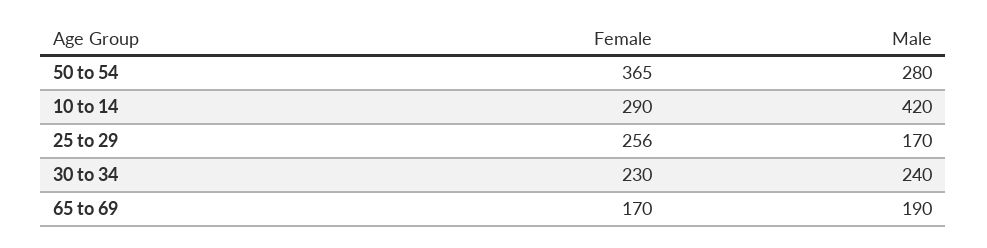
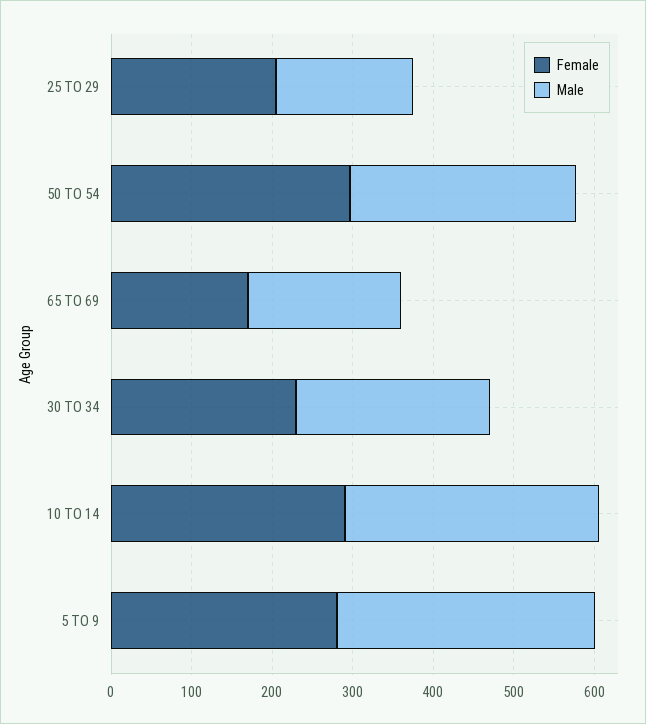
Female, 50 to 54: 365 -> 300
Male, 10 to 14: 420 -> 320
Female, 25 to 29: 256 -> 200
Female, 5 TO 9: none -> 280
Male, 5 TO 9: none -> 320

